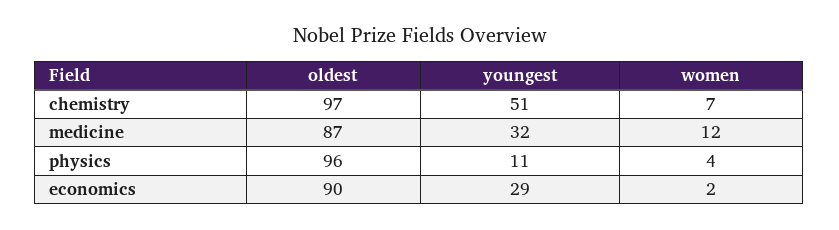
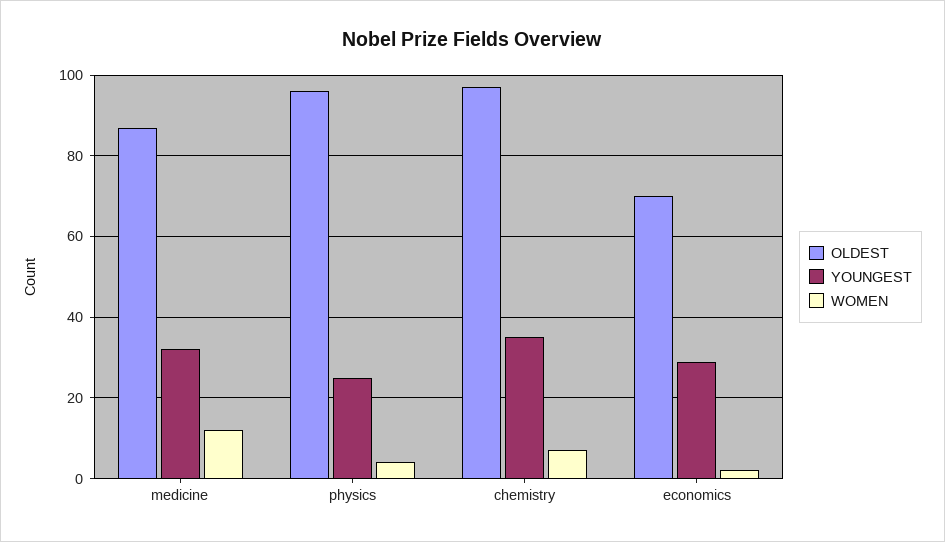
youngest, chemistry: 51 -> 35
youngest, physics: 11 -> 25
oldest, economics: 90 -> 70

